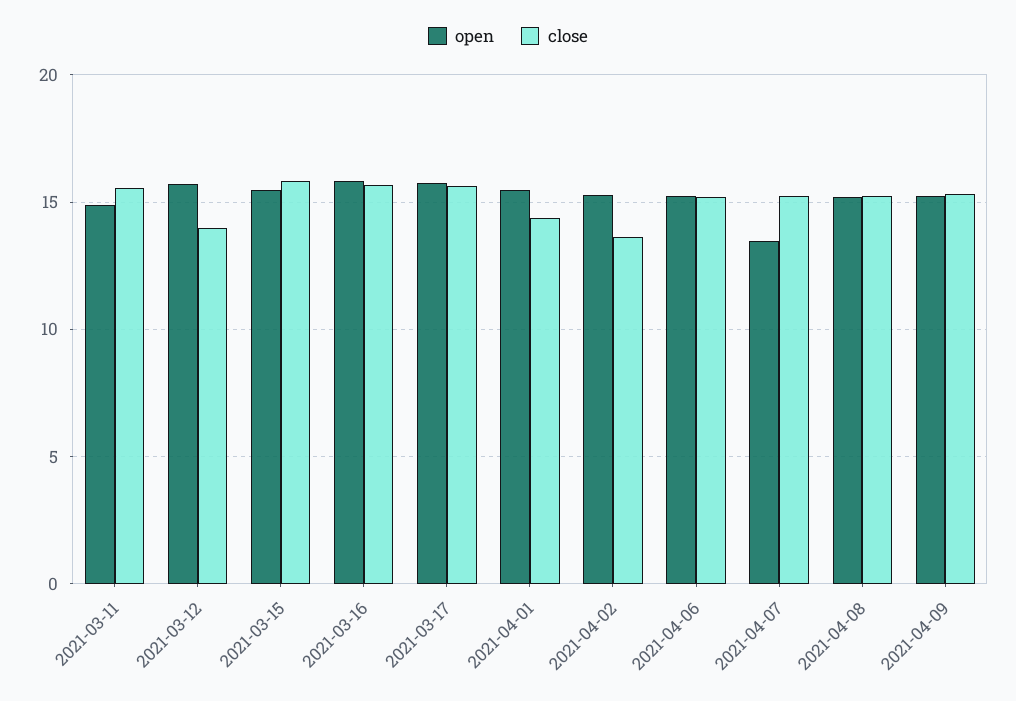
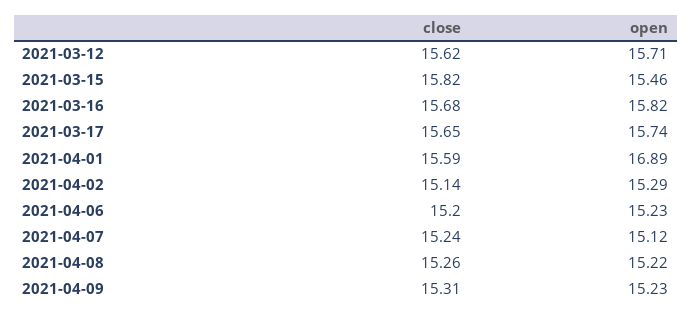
open, 2021-03-11: 15 -> none
close, 2021-03-11: 15.5 -> none
close, 2021-03-12: 14 -> 15.62
open, 2021-04-01: 15.5 -> 16.89
close, 2021-04-01: 14.5 -> 15.59
close, 2021-04-02: 13.5 -> 15.14
open, 2021-04-07: 13.5 -> 15.12

